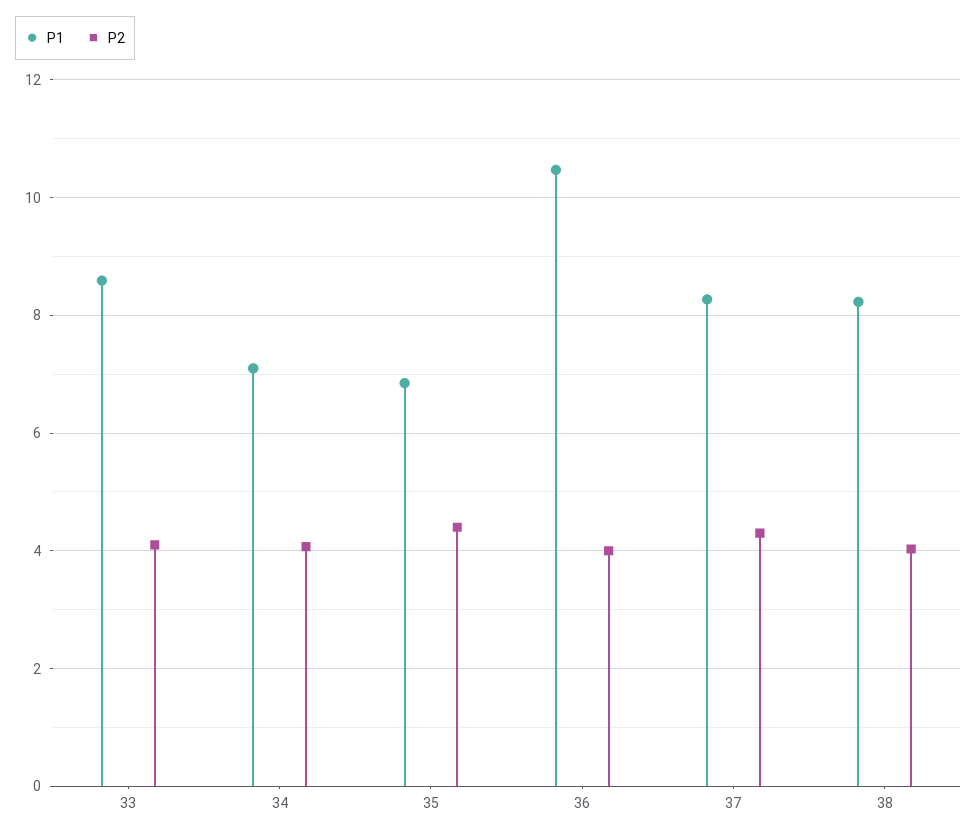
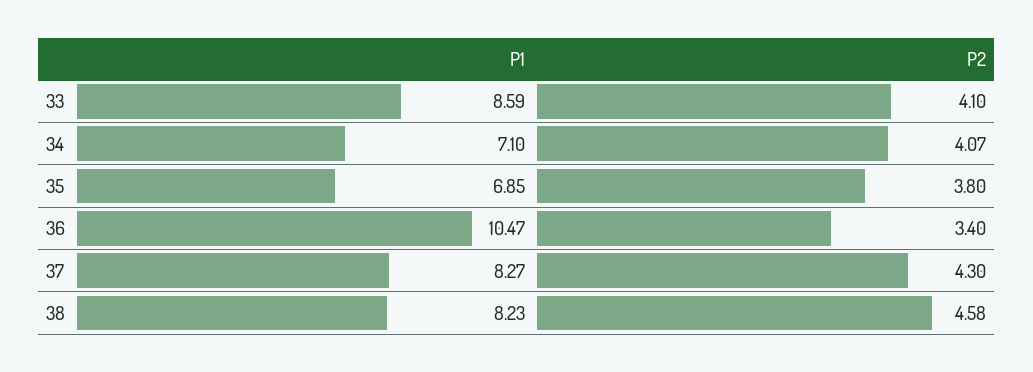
P2, 35: 4.4 -> 3.8
P2, 36: 4 -> 3.4
P2, 38: 4 -> 4.58

